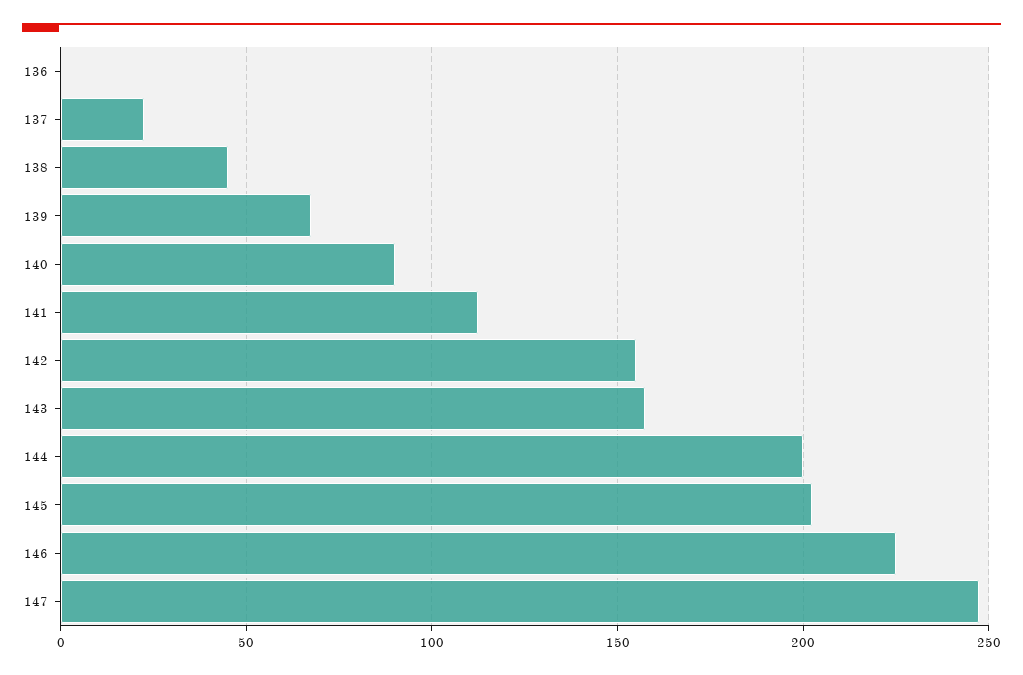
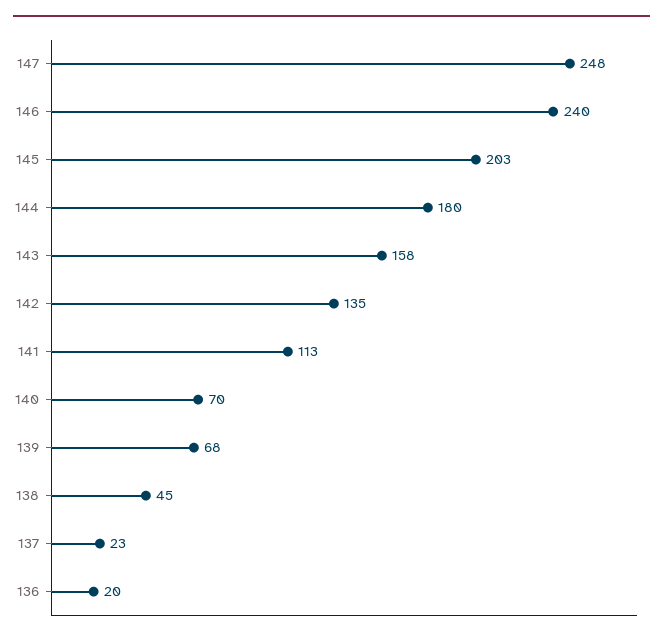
136: 0 -> 20
140: 90 -> 70
142: 155 -> 135
144: 200 -> 180
146: 225 -> 240

